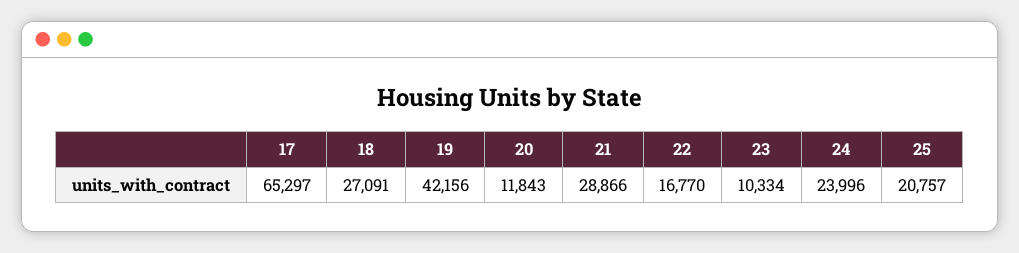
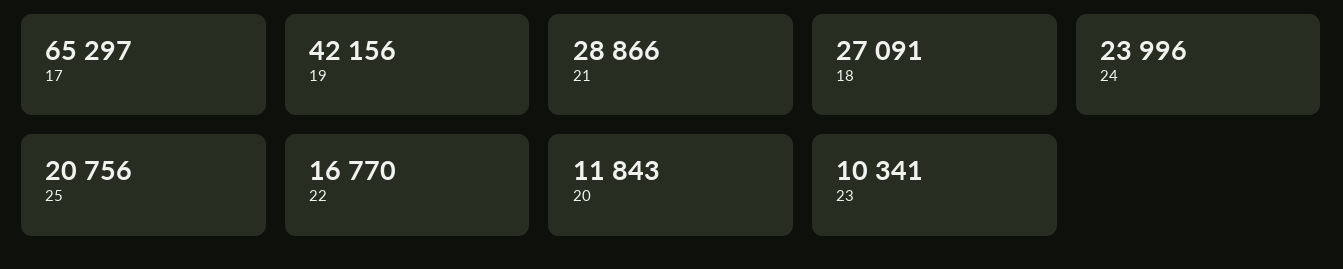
23: 10334 -> 10341
25: 20757 -> 20756

